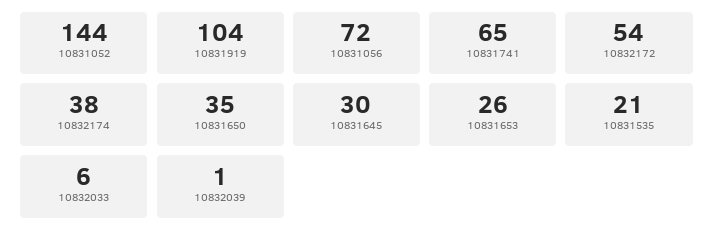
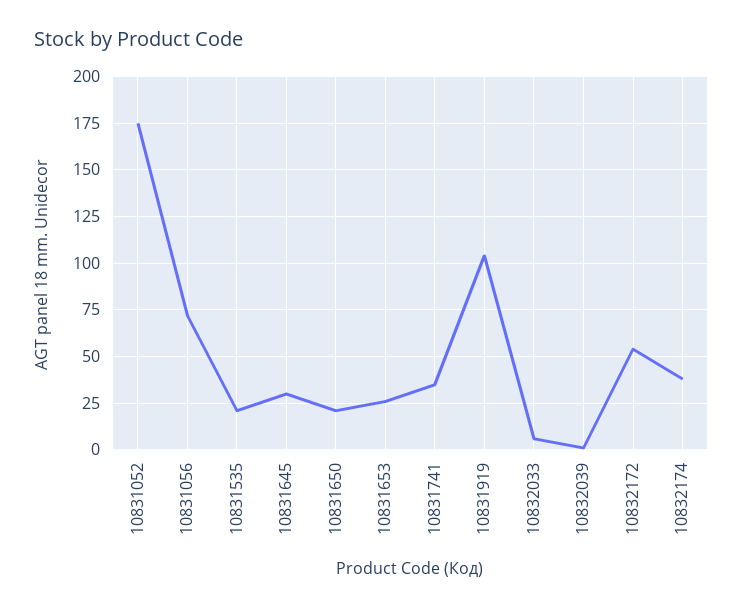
10831052: 144 -> 175
10831741: 65 -> 35
10831650: 35 -> 20

